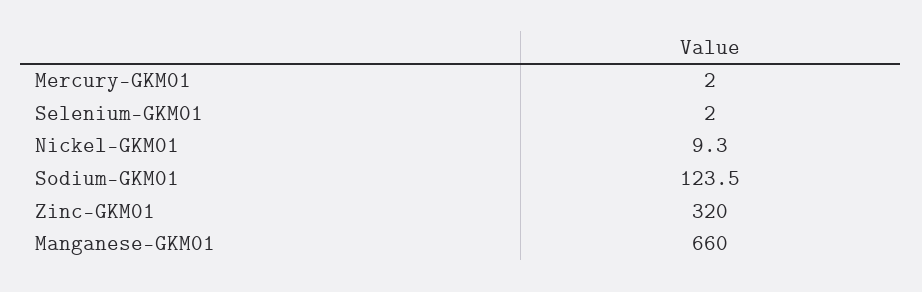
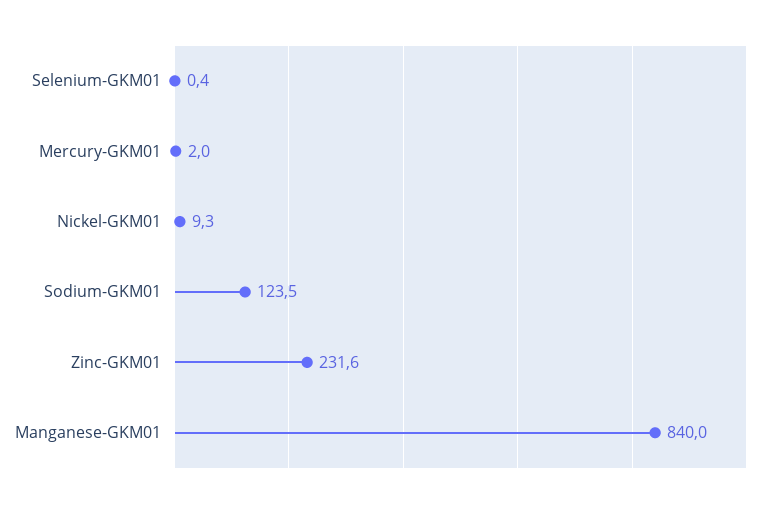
Selenium-GKM01: 2 -> 0.4
Zinc-GKM01: 320 -> 231.6
Manganese-GKM01: 660 -> 840

